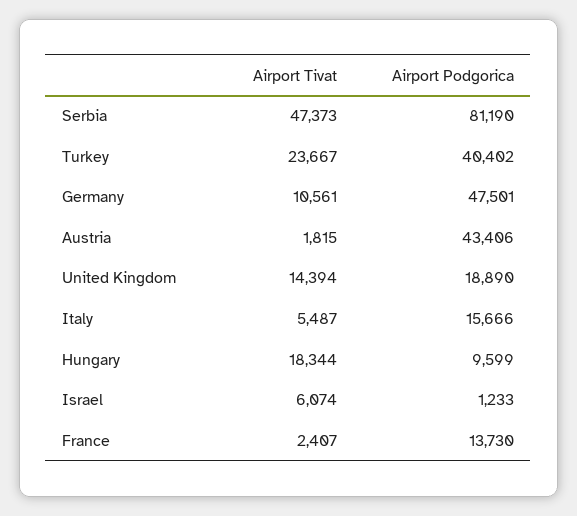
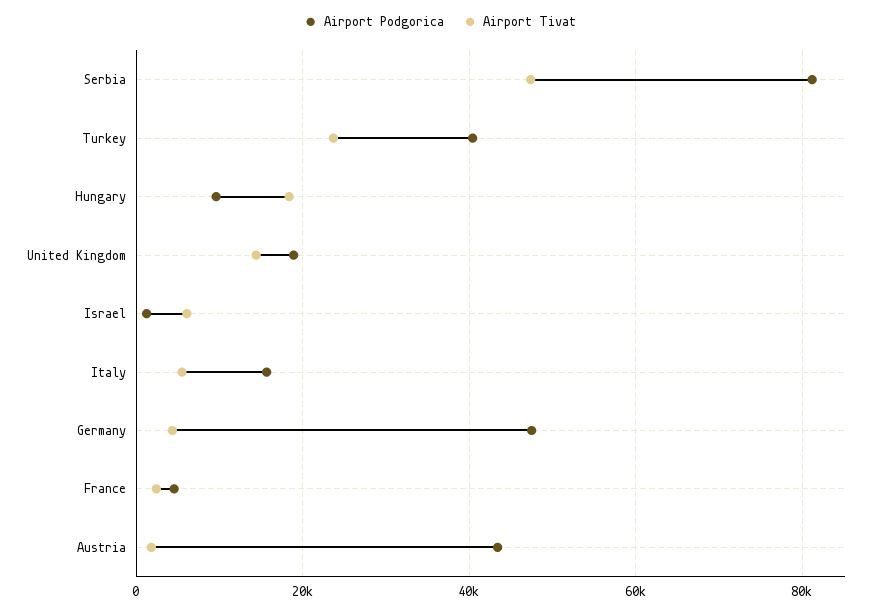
Airport Tivat, Germany: 10561 -> 4000
Airport Podgorica, France: 13730 -> 4000

